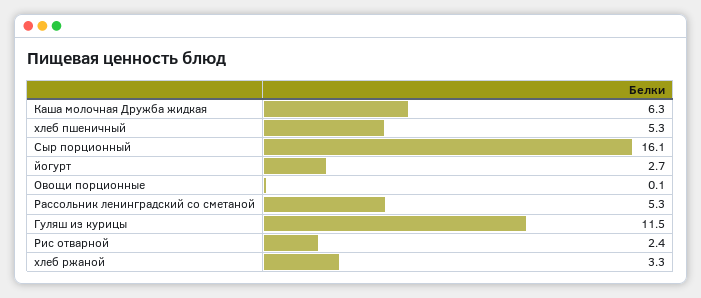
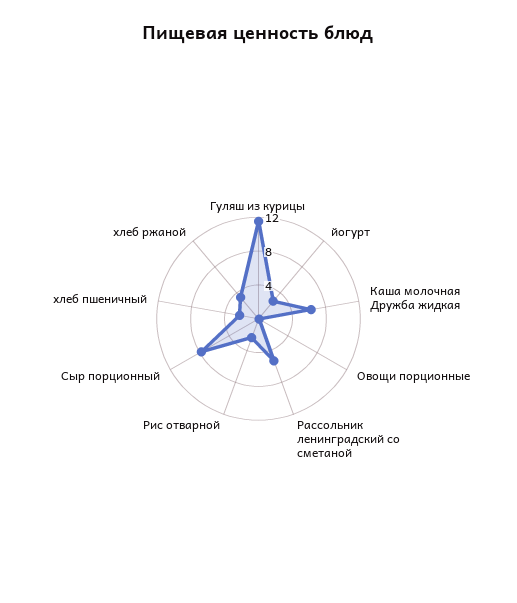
хлеб пшеничный: 5.3 -> 2
Сыр порционный: 16.1 -> 8

